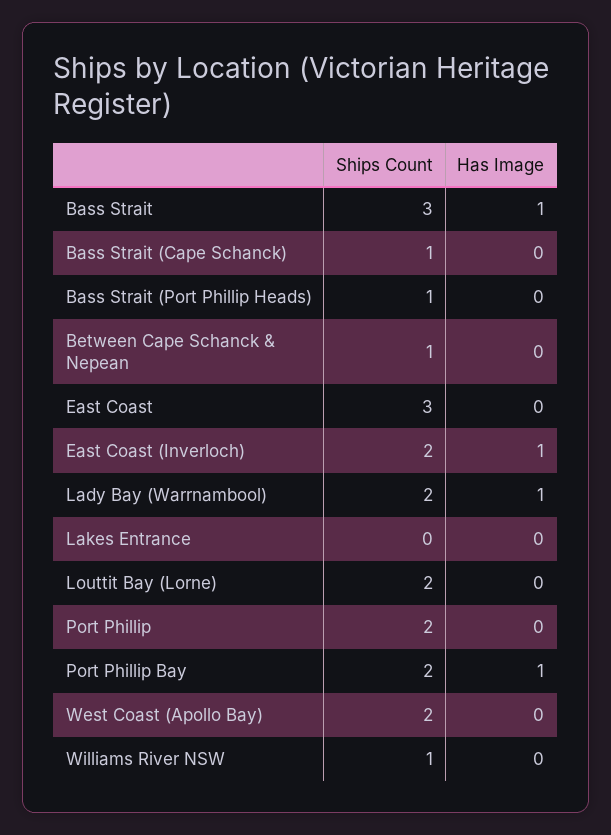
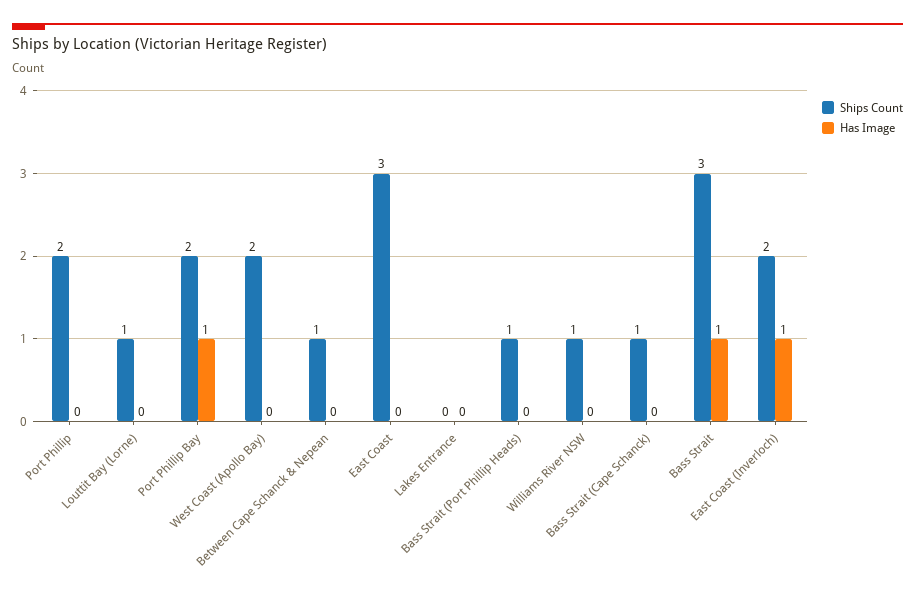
Ships Count, Lady Bay (Warrnambool): 2 -> none
Has Image, Lady Bay (Warrnambool): 1 -> none
Ships Count, Louttit Bay (Lorne): 2 -> 1

